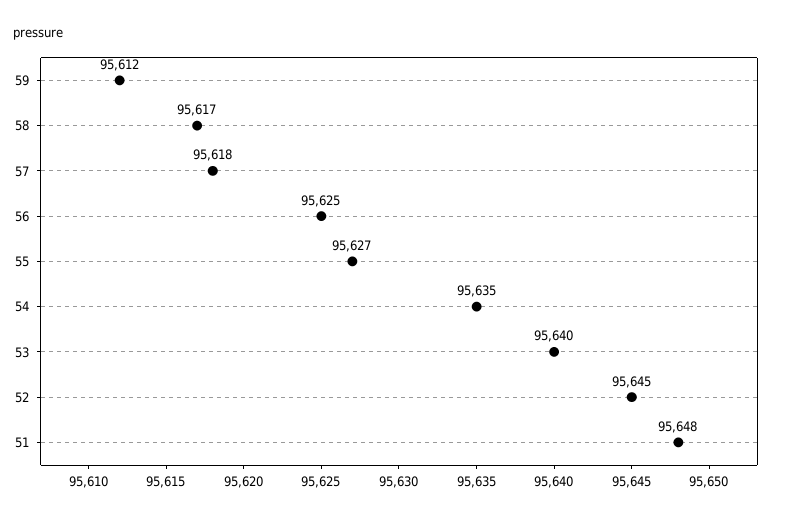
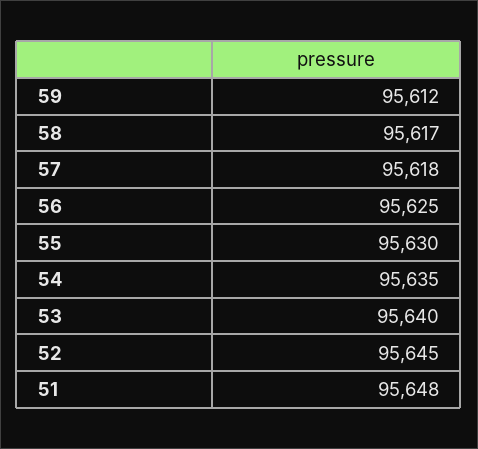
55: 95627 -> 95630

